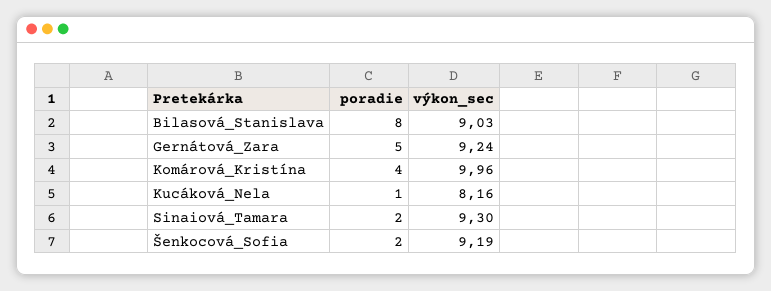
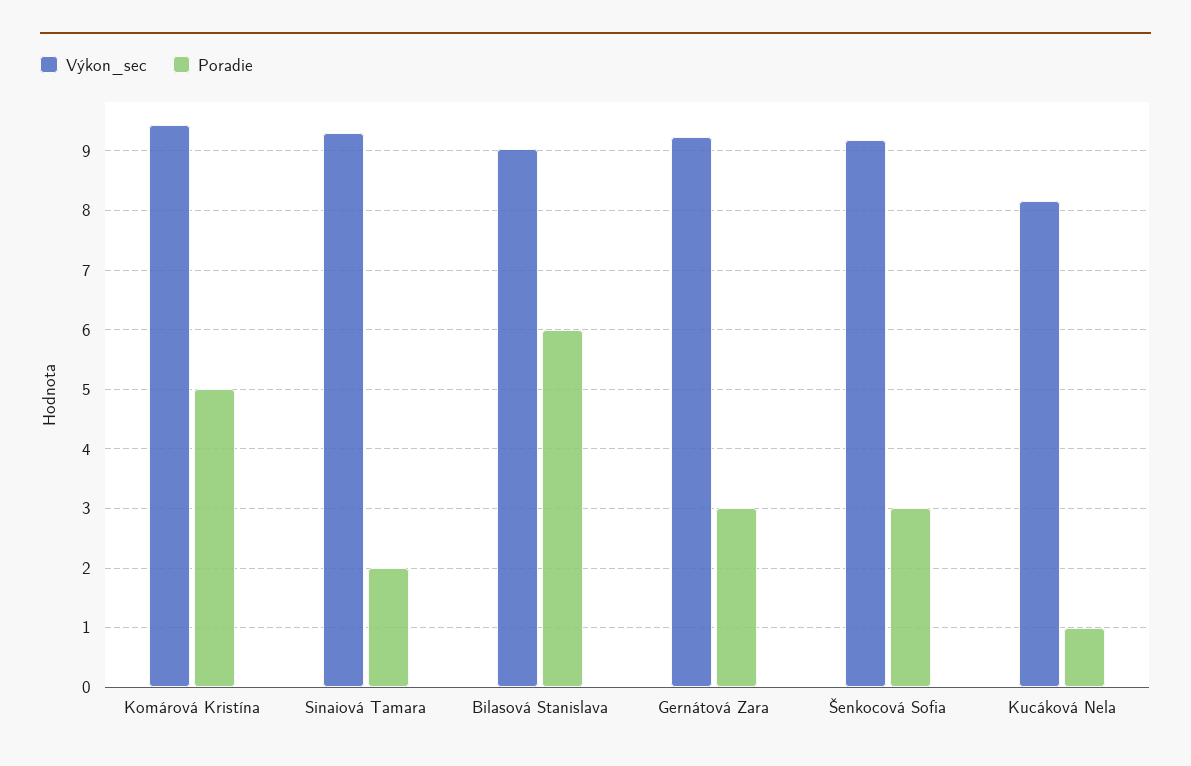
poradie, Bilasová_Stanislava: 8 -> 6
poradie, Gernátová_Zara: 5 -> 3
poradie, Komárová_Kristína: 4 -> 5
výkon_sec, Komárová_Kristína: 9.96 -> 9.4
poradie, Šenkocová_Sofia: 2 -> 3

